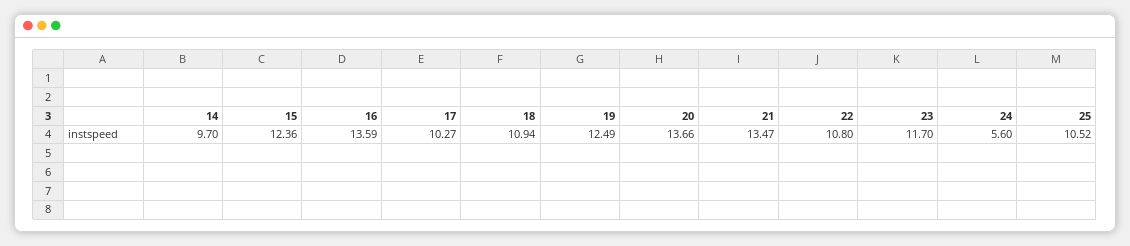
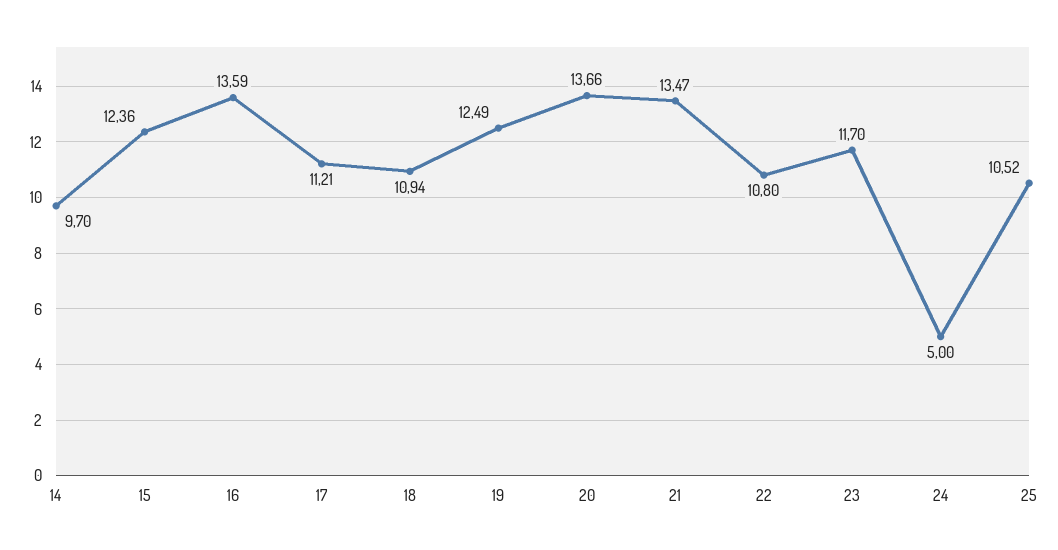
17: 10.27 -> 11.21
24: 5.6 -> 5

